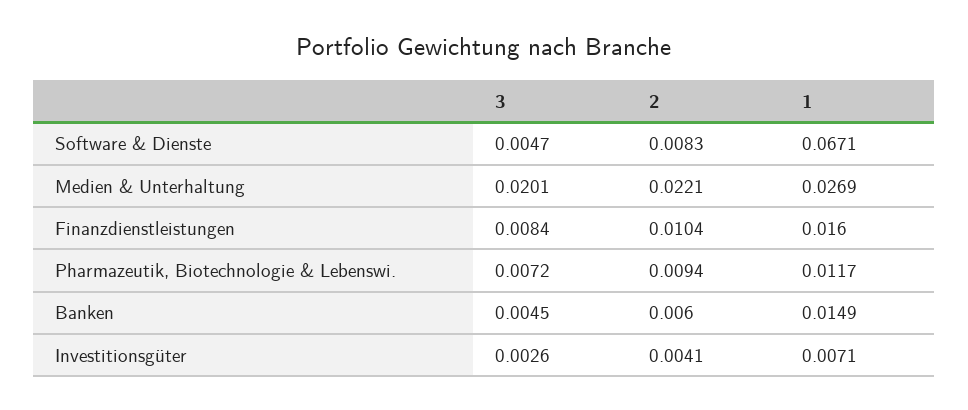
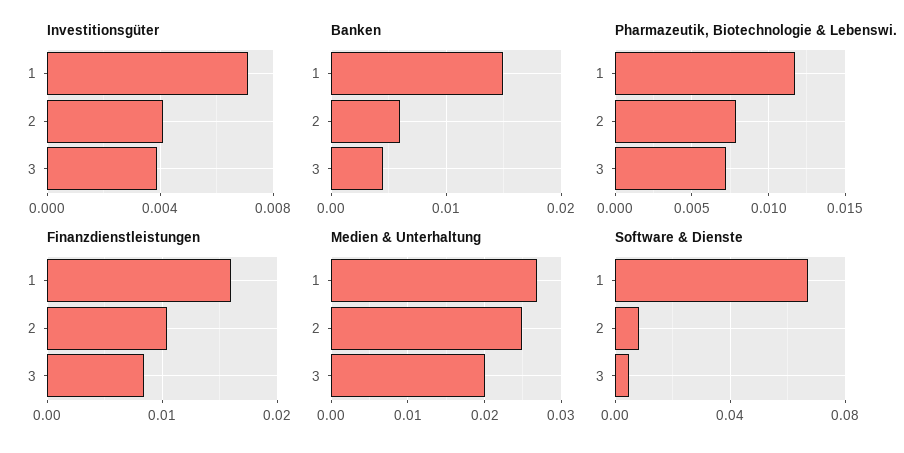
Medien & Unterhaltung, 2: 0.0221 -> 0.025
Pharmazeutik, Biotechnologie & Lebenswi., 2: 0.0094 -> 0.008
Investitionsgüter, 3: 0.0026 -> 0.004

